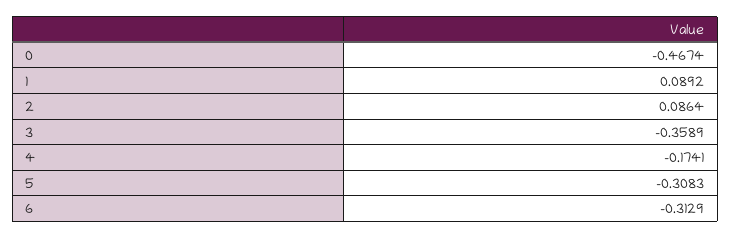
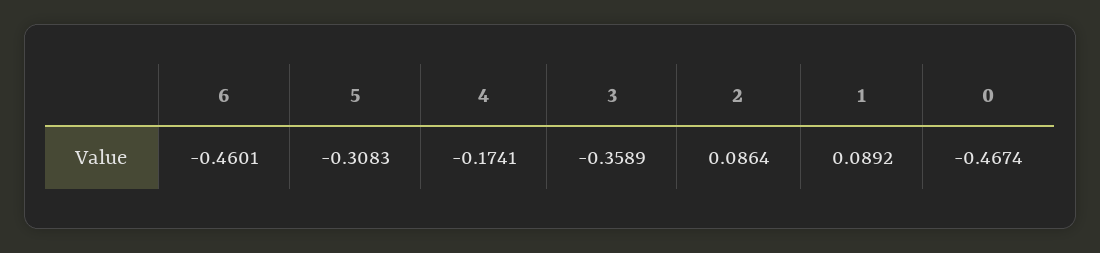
6: -0.3129 -> -0.4601

